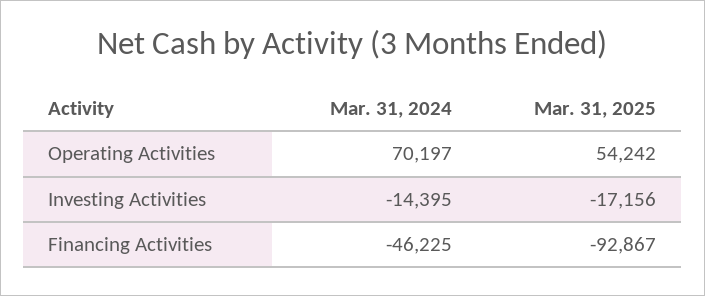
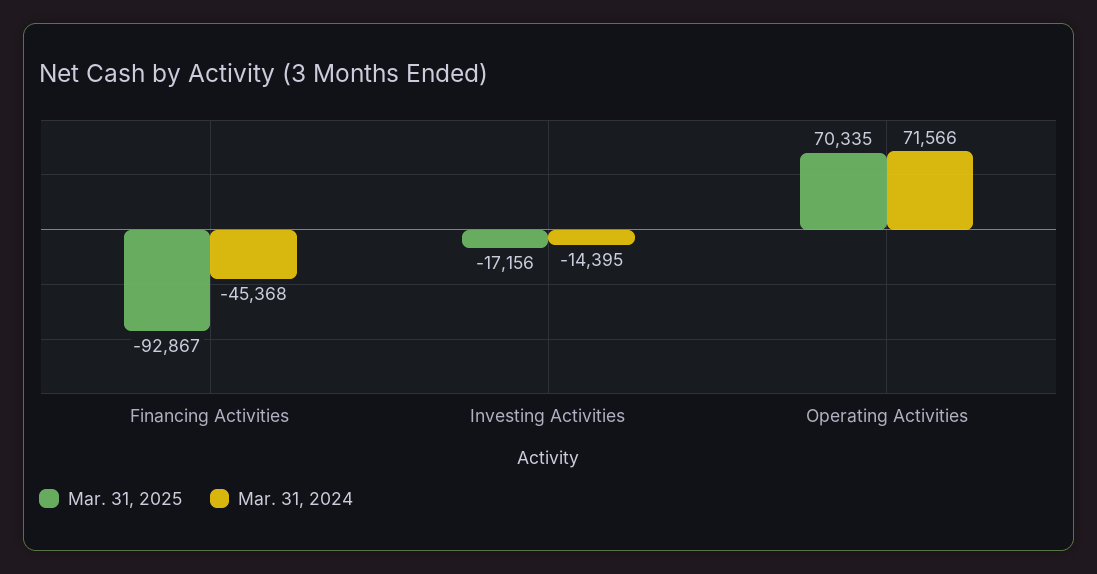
Mar. 31, 2024, Operating Activities: 70197 -> 71566
Mar. 31, 2025, Operating Activities: 54242 -> 70335
Mar. 31, 2024, Financing Activities: -46225 -> -45368

